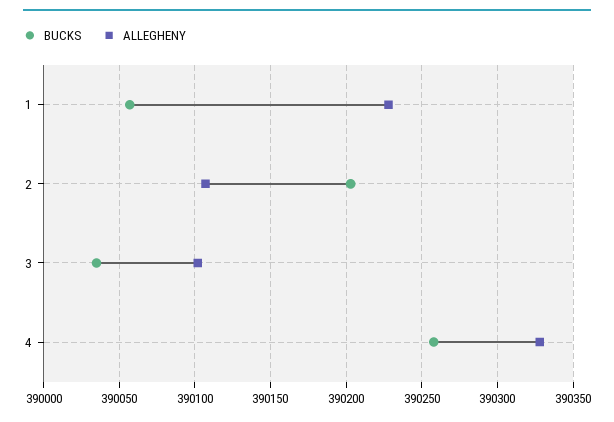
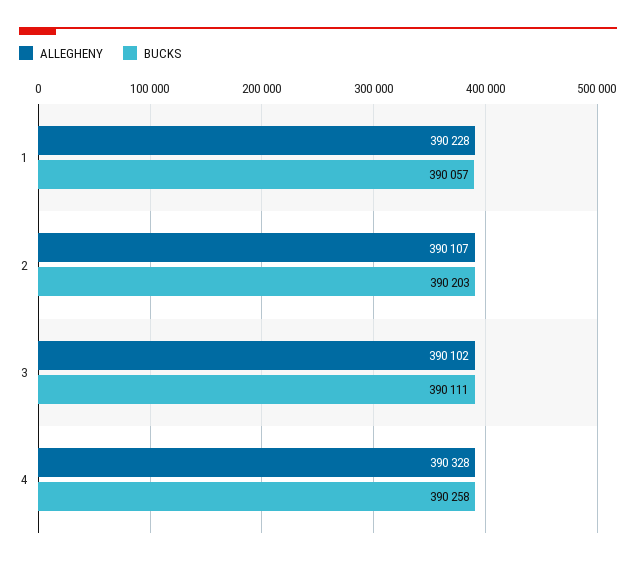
BUCKS, 3: 390035 -> 390111

